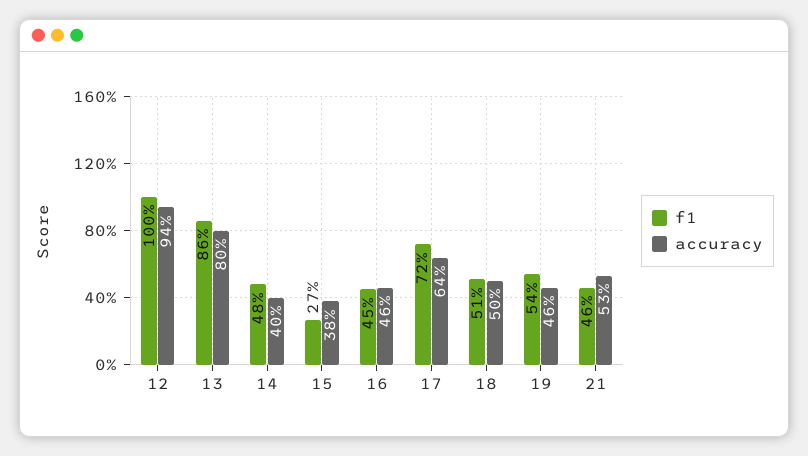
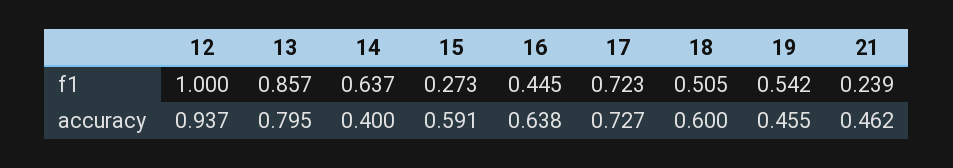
f1, 14: 0.48 -> 0.637
accuracy, 15: 0.38 -> 0.591
accuracy, 16: 0.46 -> 0.638
accuracy, 17: 0.64 -> 0.727
accuracy, 18: 0.5 -> 0.6
f1, 21: 0.46 -> 0.239
accuracy, 21: 0.53 -> 0.462

